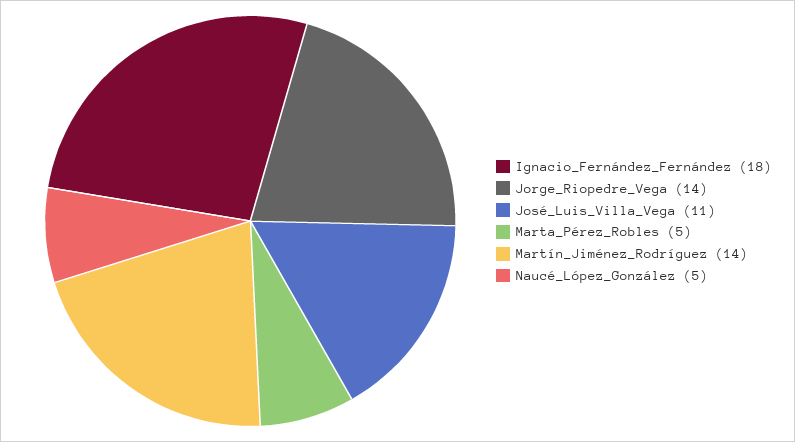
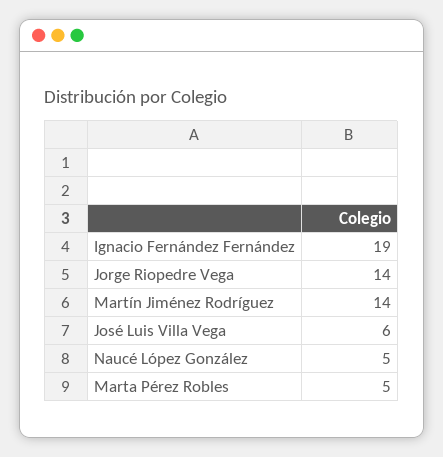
Ignacio_Fernández_Fernández: 18 -> 19
José_Luis_Villa_Vega: 11 -> 6

